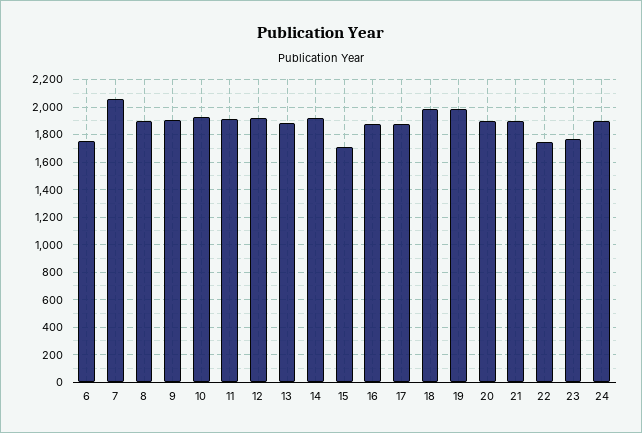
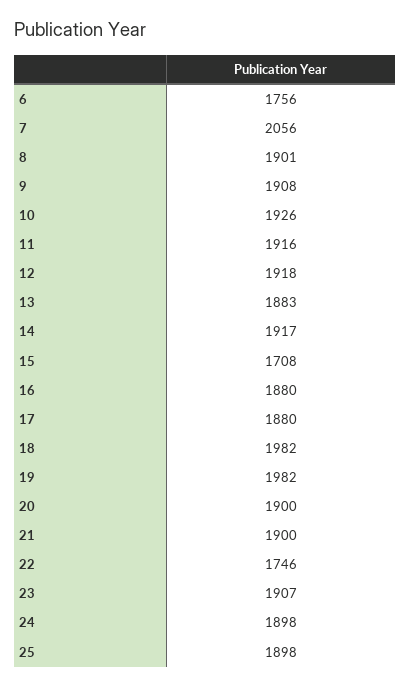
23: 1750 -> 1907
25: none -> 1898

